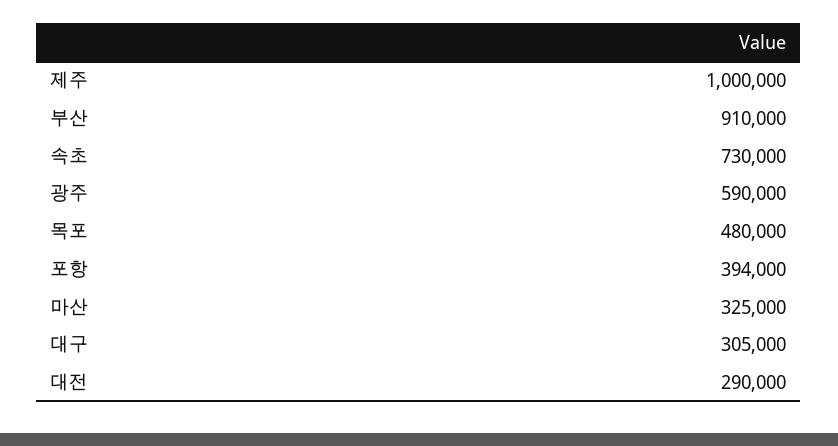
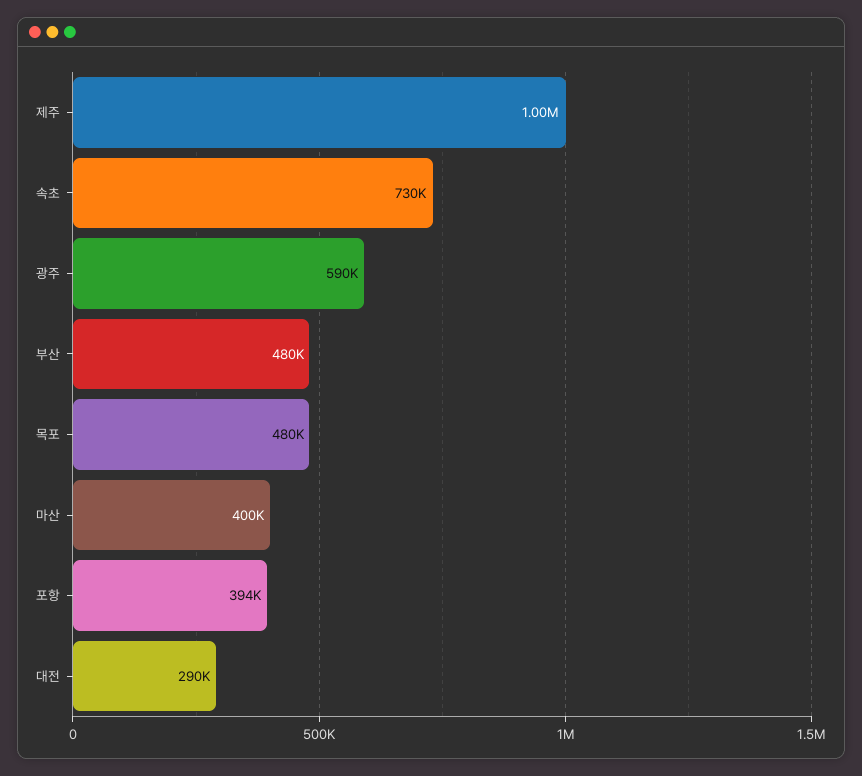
부산: 910000 -> 480000
마산: 325000 -> 400000
대구: 305000 -> none

